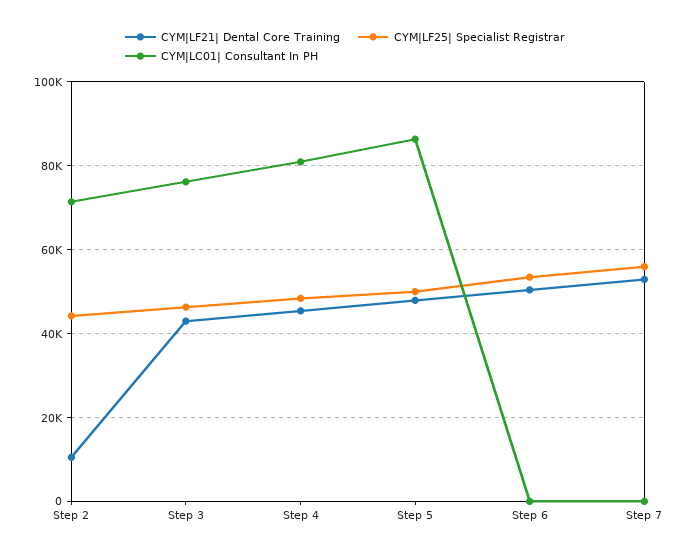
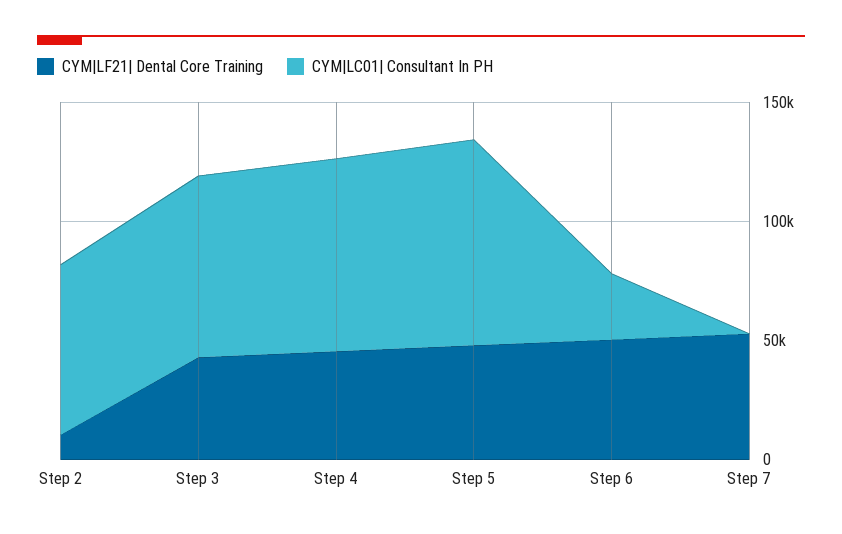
CYM|LF25| Specialist Registrar, Step 2: 44000 -> none
CYM|LF25| Specialist Registrar, Step 3: 46000 -> none
CYM|LF25| Specialist Registrar, Step 4: 48000 -> none
CYM|LF25| Specialist Registrar, Step 5: 50000 -> none
CYM|LF25| Specialist Registrar, Step 6: 54000 -> none
CYM|LC01| Consultant In PH, Step 6: 0 -> 30000
CYM|LF25| Specialist Registrar, Step 7: 56000 -> none

